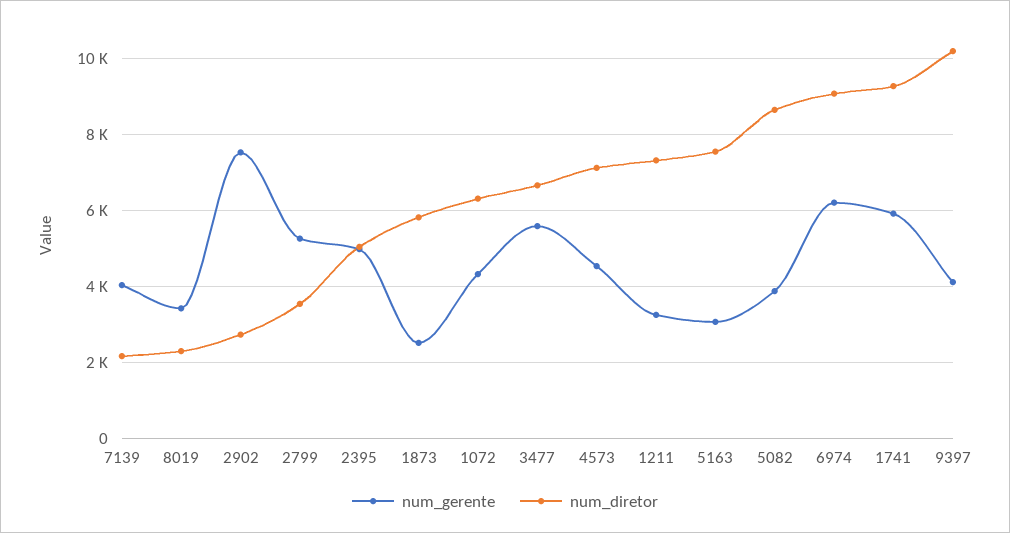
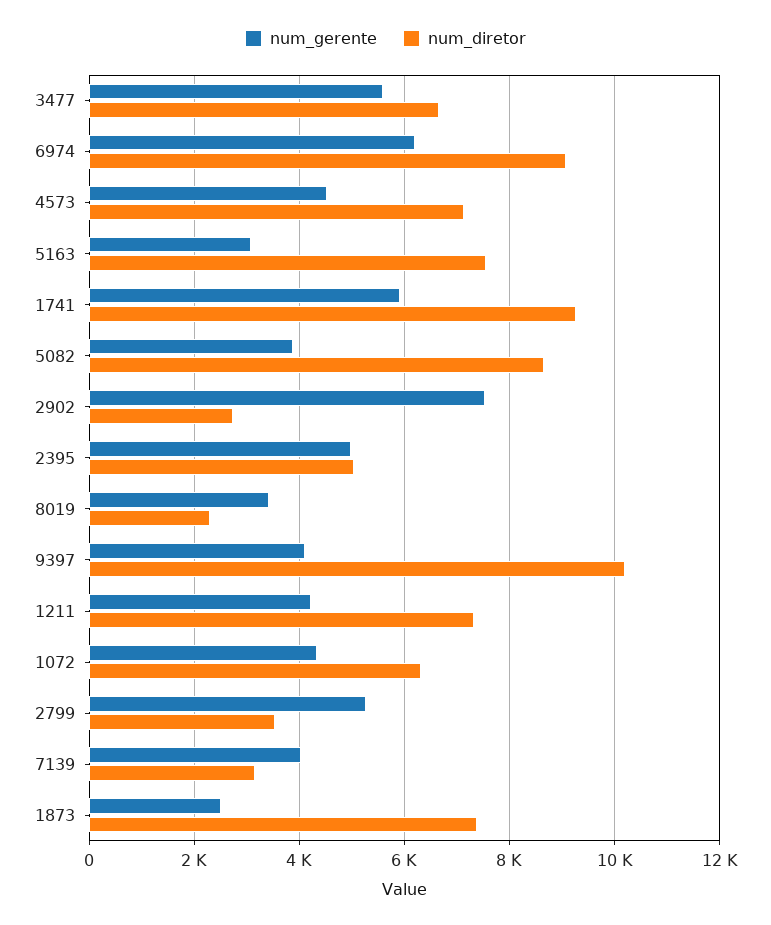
num_diretor, 7139: 2200 -> 3200
num_diretor, 1873: 5800 -> 7400
num_gerente, 1211: 3200 -> 4200

